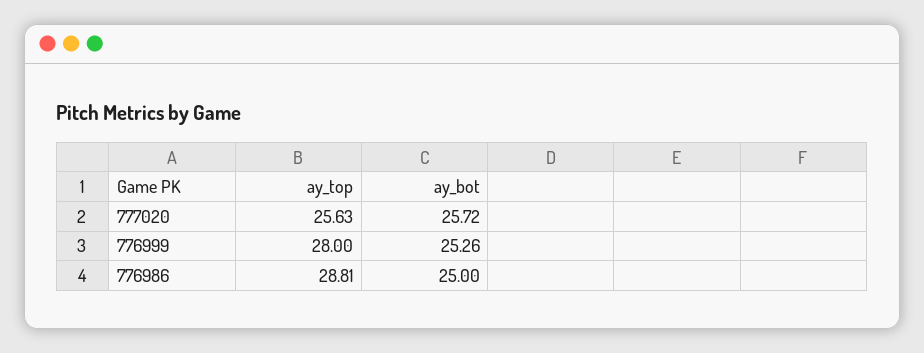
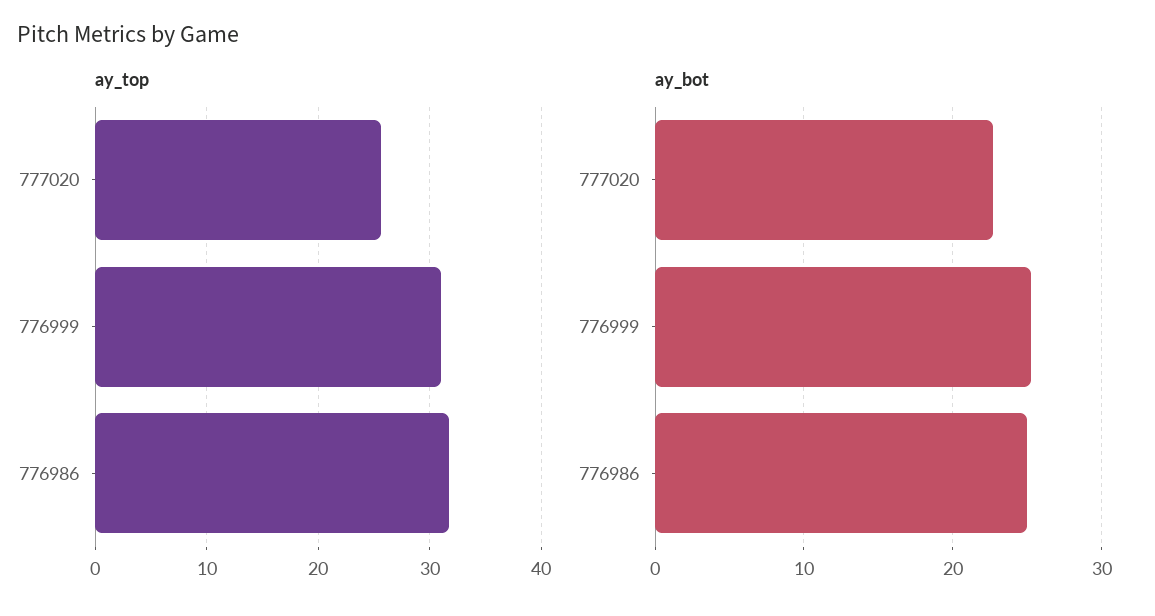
ay_bot, 777020: 25.72 -> 23
ay_top, 776999: 28 -> 31
ay_top, 776986: 28.81 -> 32

